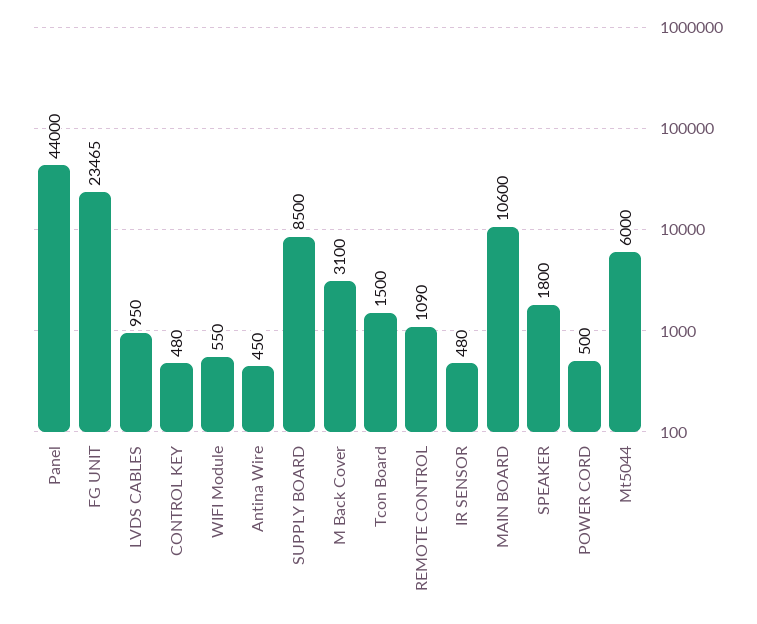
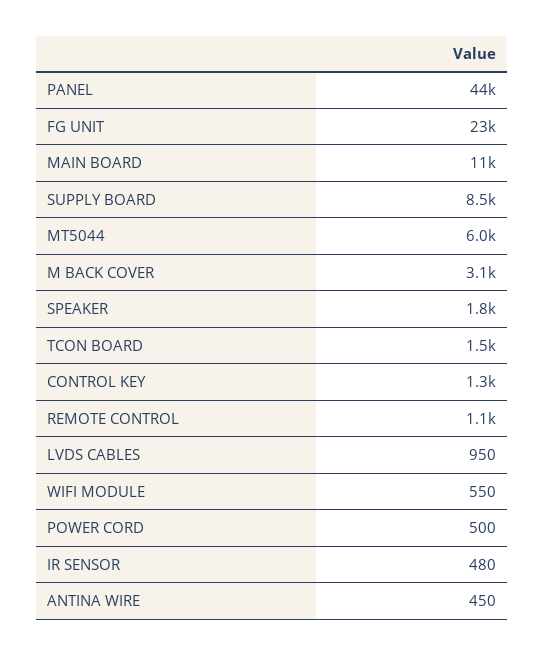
CONTROL KEY: 480 -> 1300

